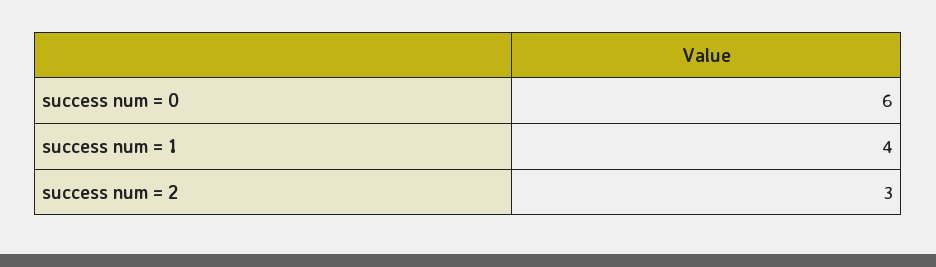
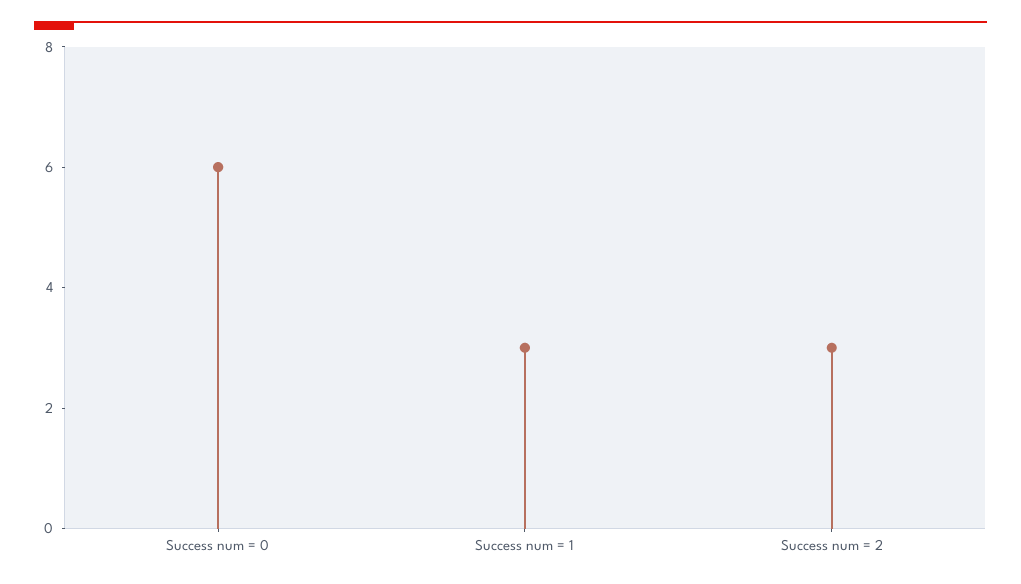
success num = 1: 4 -> 3

